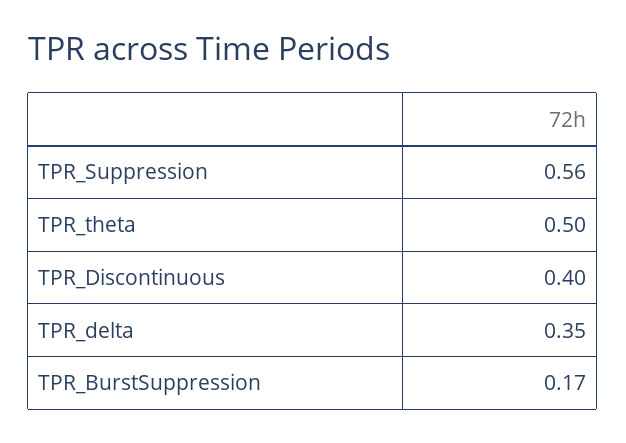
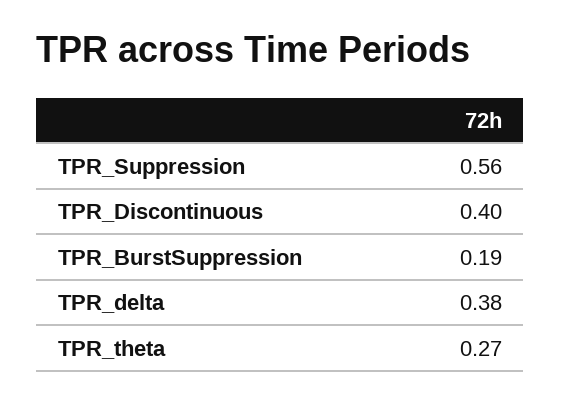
TPR_theta: 0.5 -> 0.27
TPR_delta: 0.35 -> 0.38
TPR_BurstSuppression: 0.17 -> 0.19

